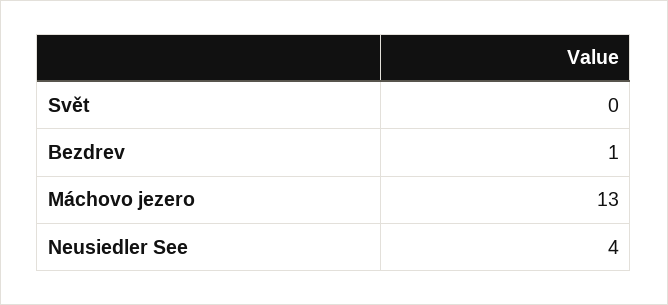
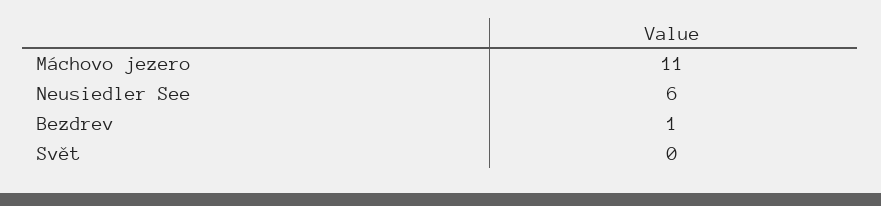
Máchovo jezero: 13 -> 11
Neusiedler See: 4 -> 6

